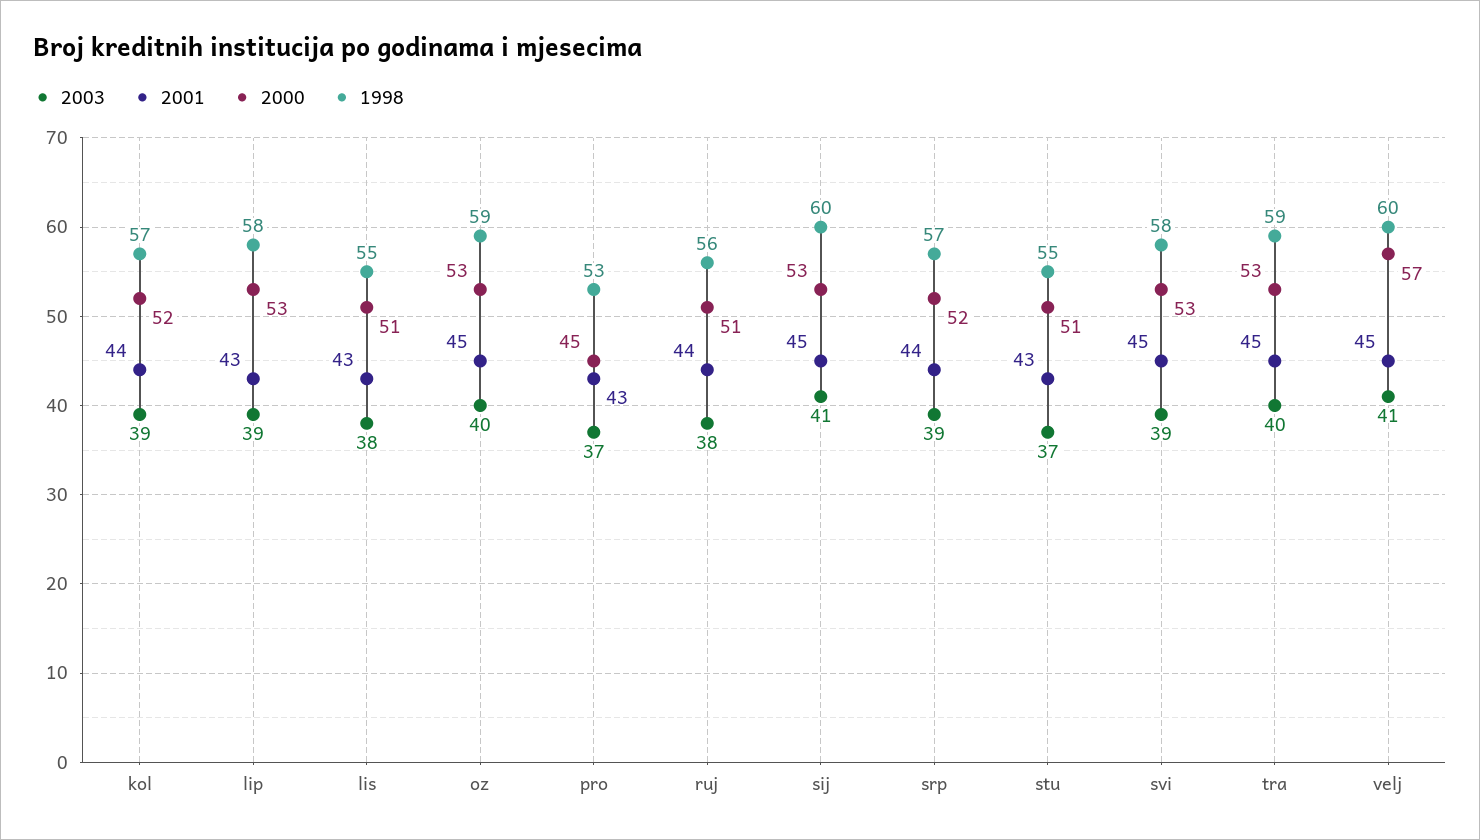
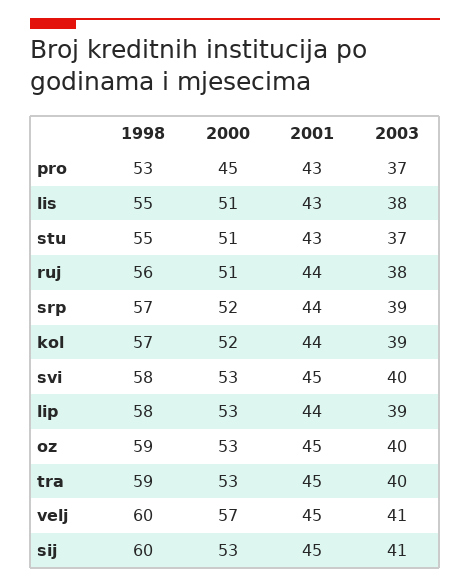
2001, lip: 43 -> 44
2003, svi: 39 -> 40

